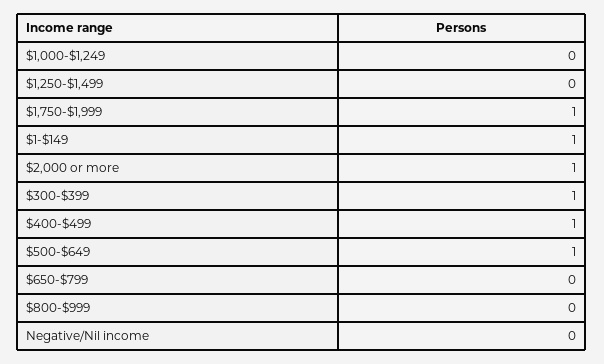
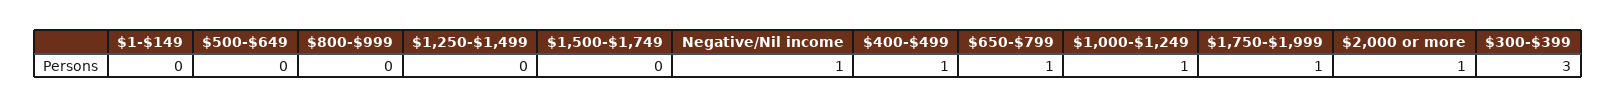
$1,000-$1,249: 0 -> 1
$1-$149: 1 -> 0
$300-$399: 1 -> 3
$500-$649: 1 -> 0
$650-$799: 0 -> 1
Negative/Nil income: 0 -> 1
$1,500-$1,749: none -> 0

